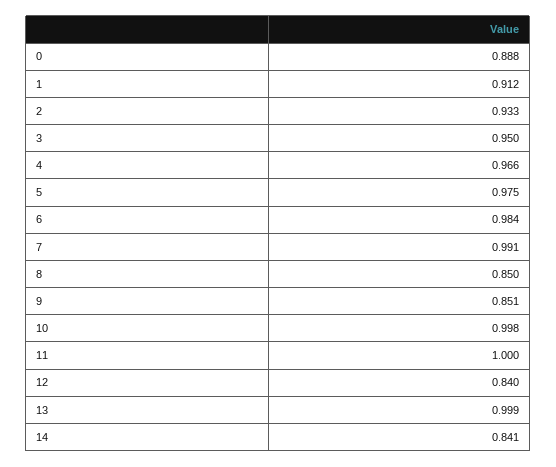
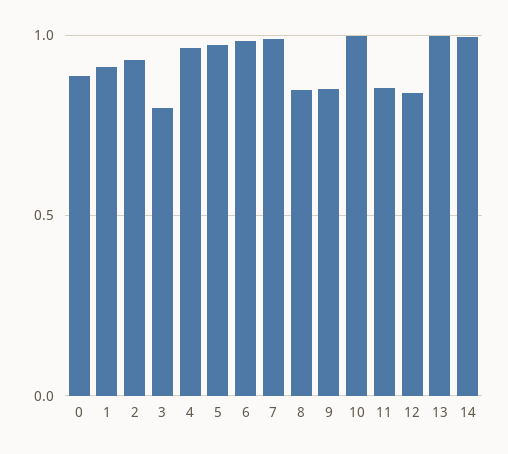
3: 0.95 -> 0.8
11: 1 -> 0.85
14: 0.841 -> 1

